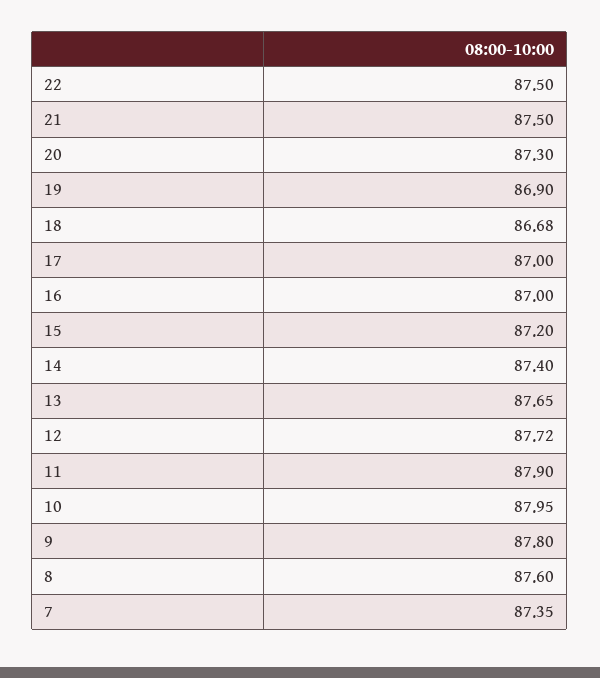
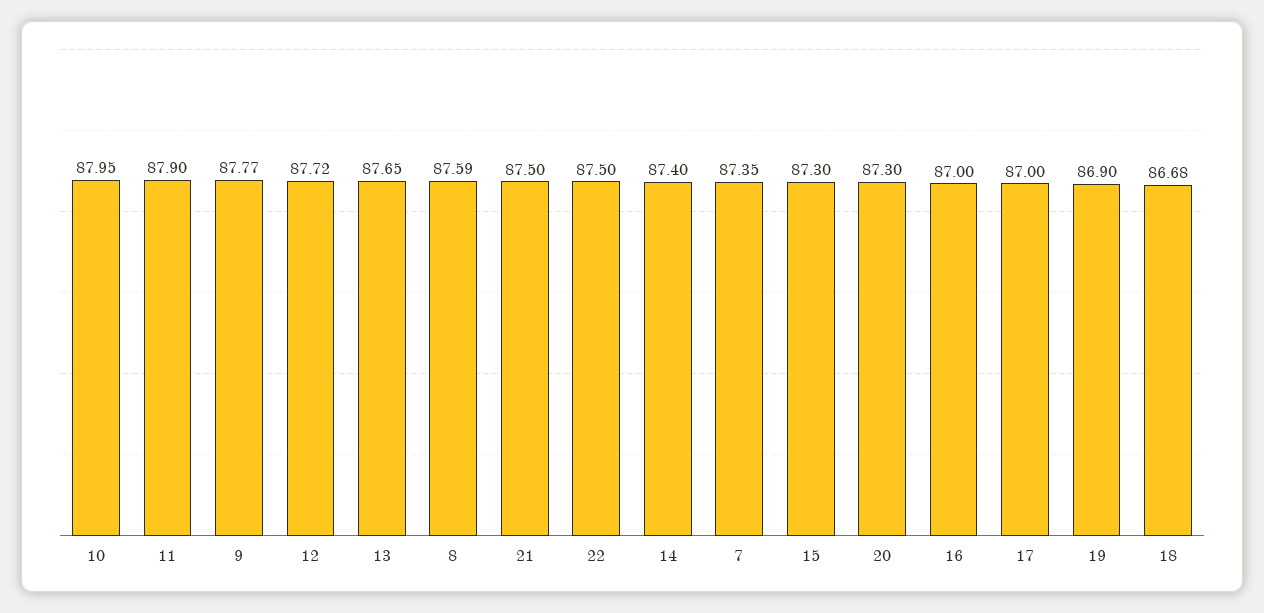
15: 87.2 -> 87.3
9: 87.8 -> 87.77
8: 87.6 -> 87.59

